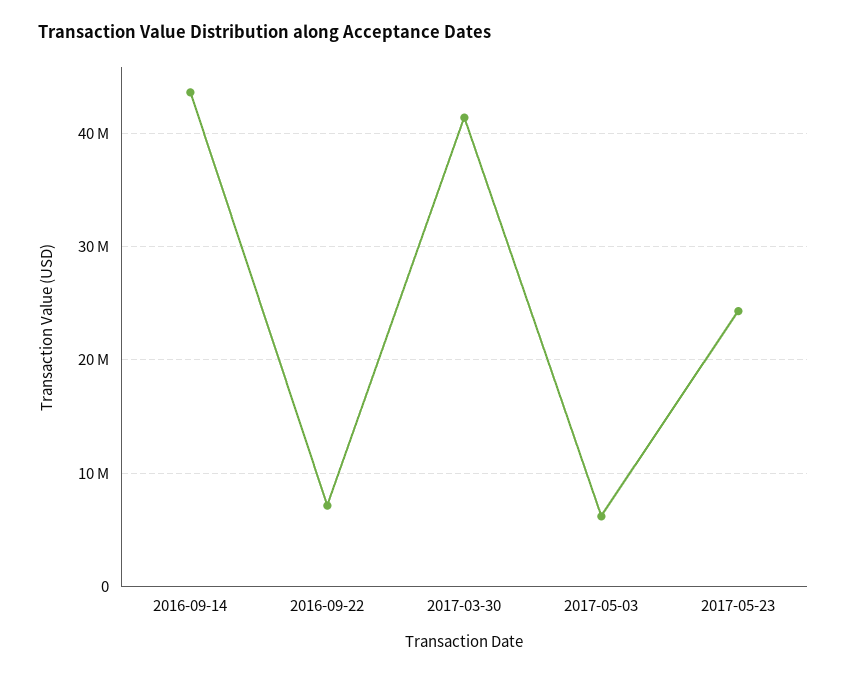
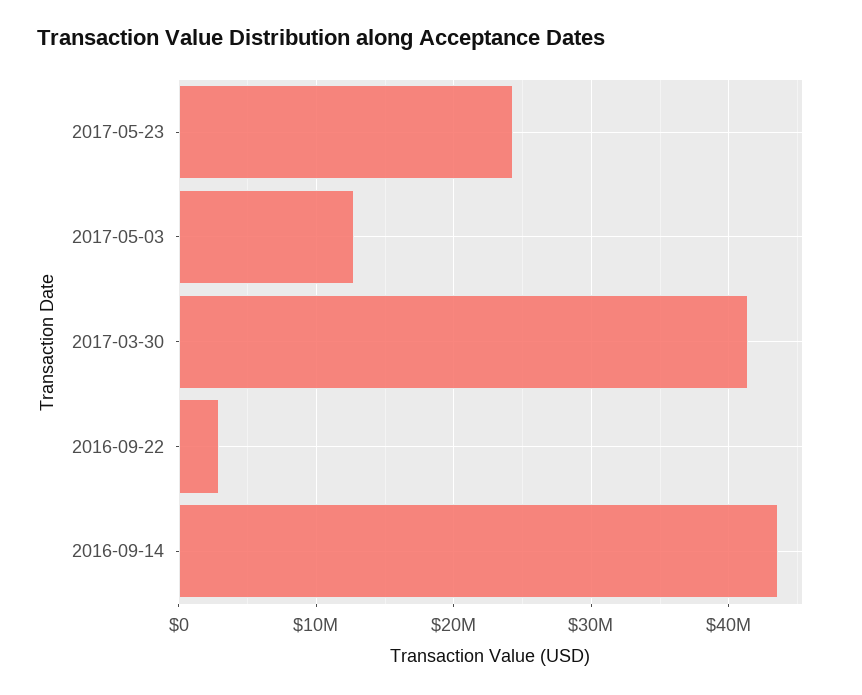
2016-09-22: 7000000 -> 3000000
2017-05-03: 6000000 -> 13000000

